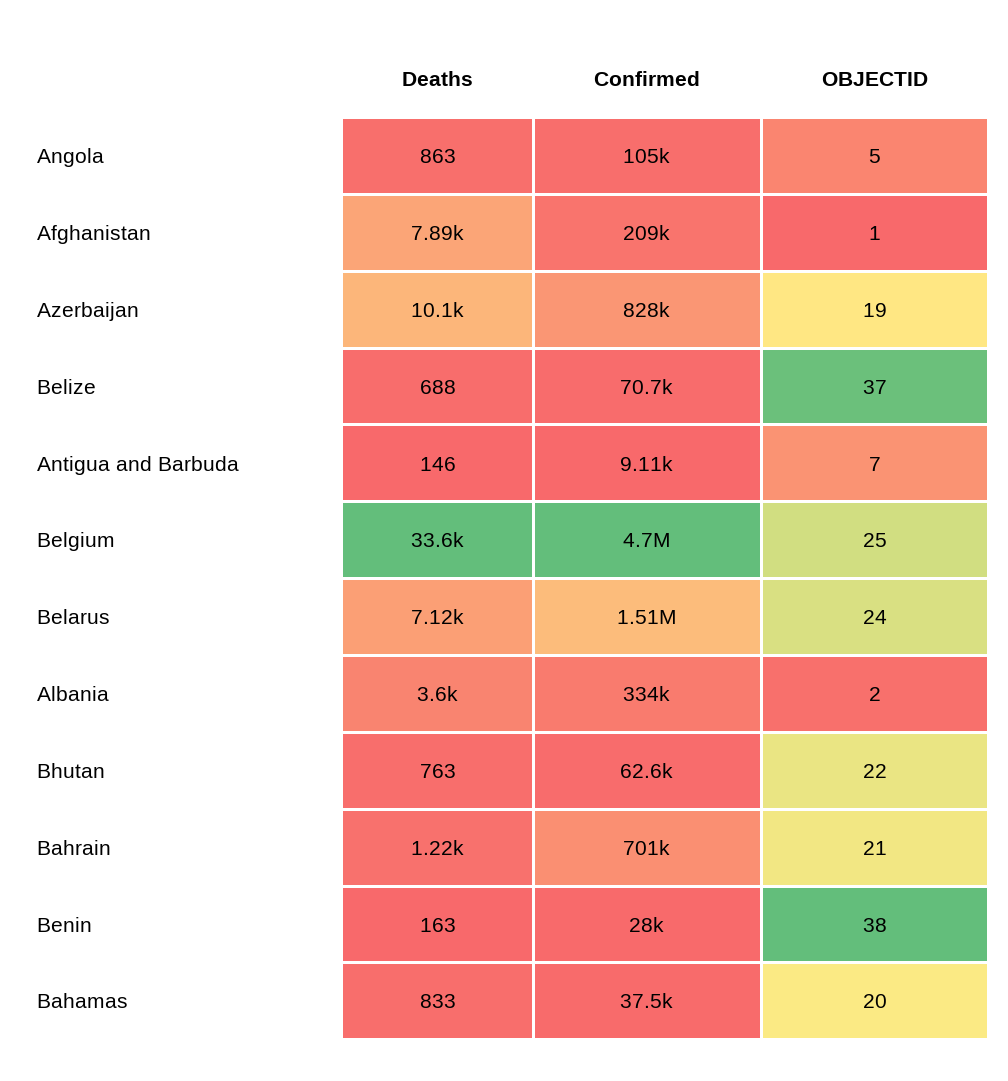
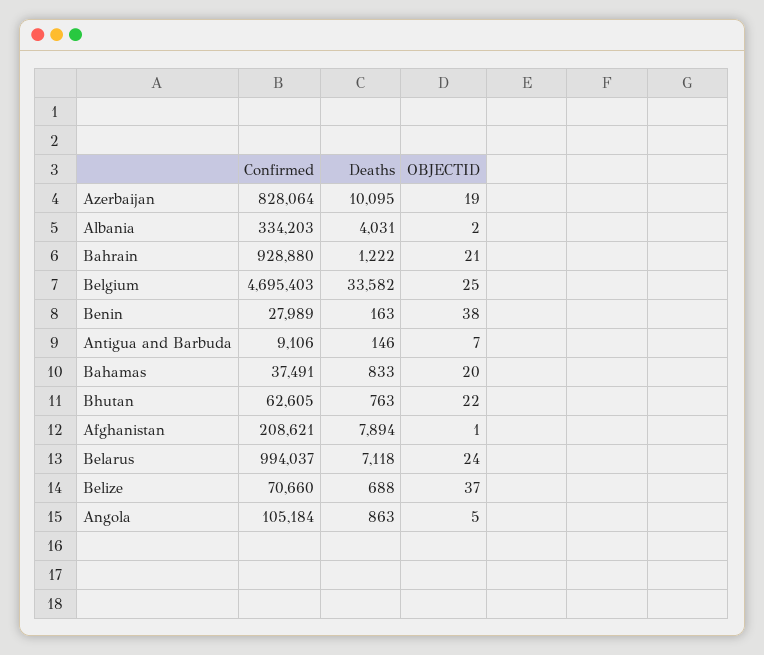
Confirmed, Belarus: 1510000 -> 994037
Deaths, Albania: 3600 -> 4031
Confirmed, Bahrain: 701000 -> 928880

